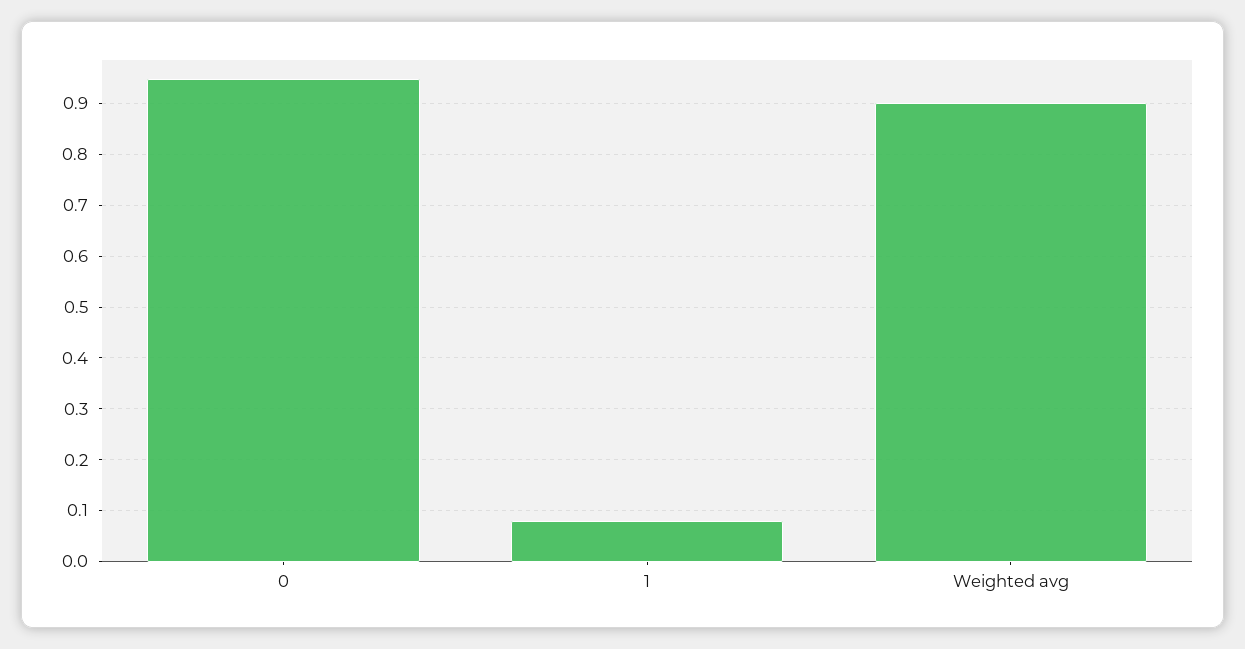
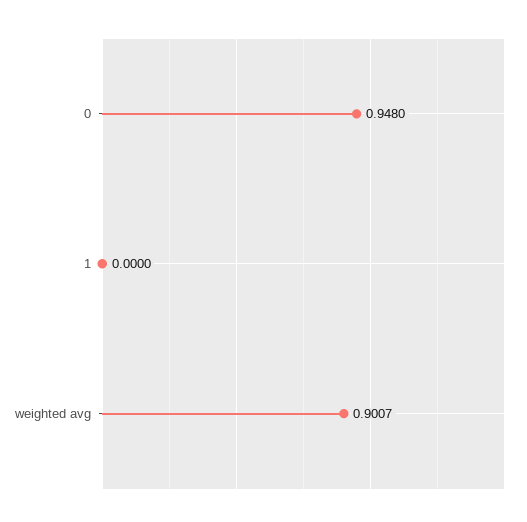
1: 0.08 -> 0

